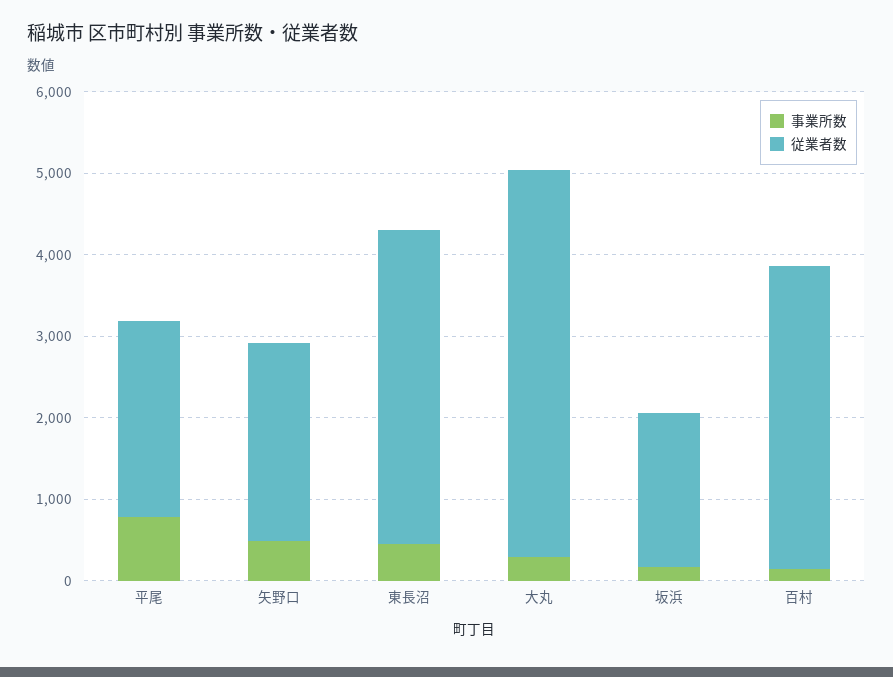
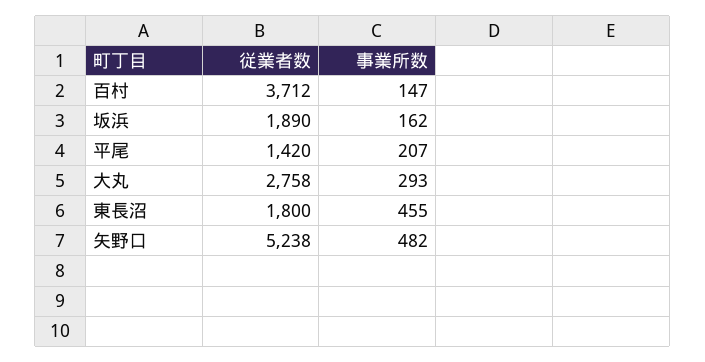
事業所数, 平尾: 800 -> 207
従業者数, 平尾: 2400 -> 1420
従業者数, 矢野口: 2400 -> 5238
従業者数, 東長沼: 3800 -> 1800
従業者数, 大丸: 4800 -> 2758

